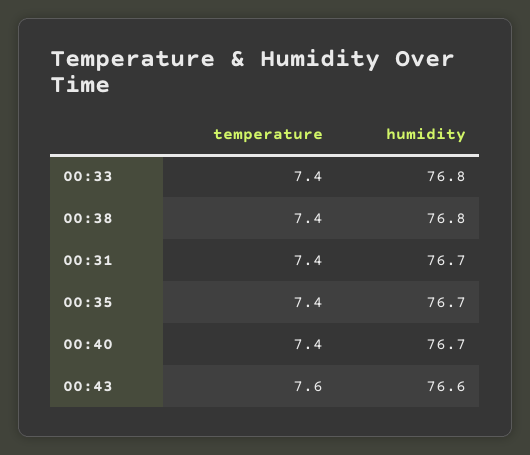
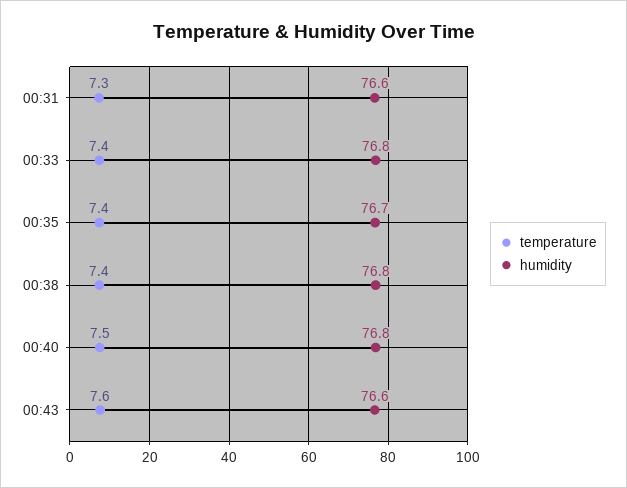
temperature, 00:31: 7.4 -> 7.3
humidity, 00:31: 76.7 -> 76.6
temperature, 00:40: 7.4 -> 7.5
humidity, 00:40: 76.7 -> 76.8

